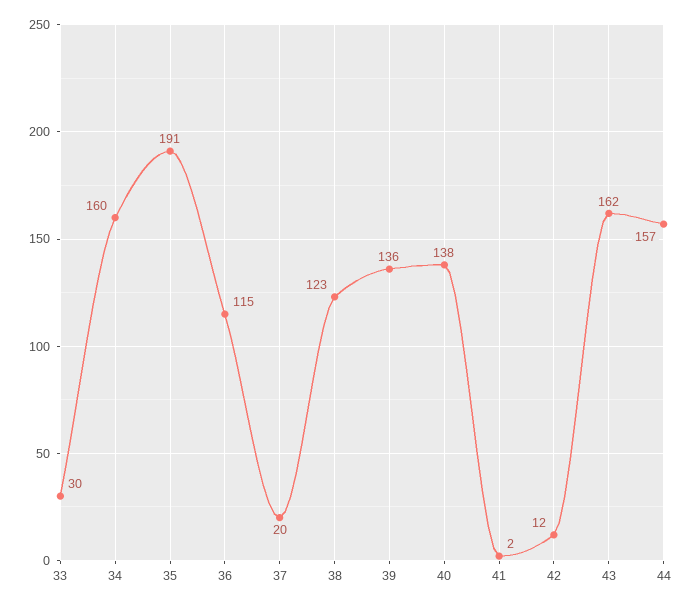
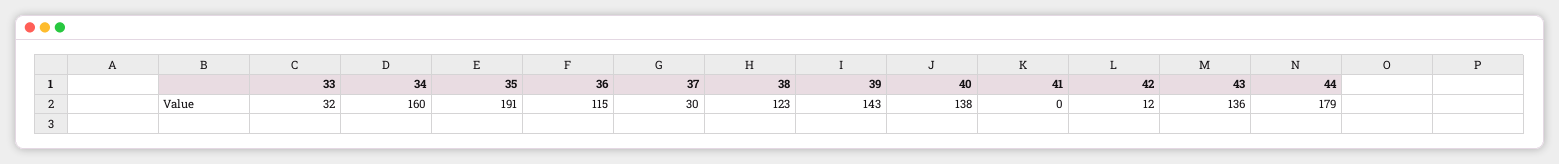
33: 30 -> 32
37: 20 -> 30
39: 136 -> 143
41: 2 -> 0
43: 162 -> 136
44: 157 -> 179

